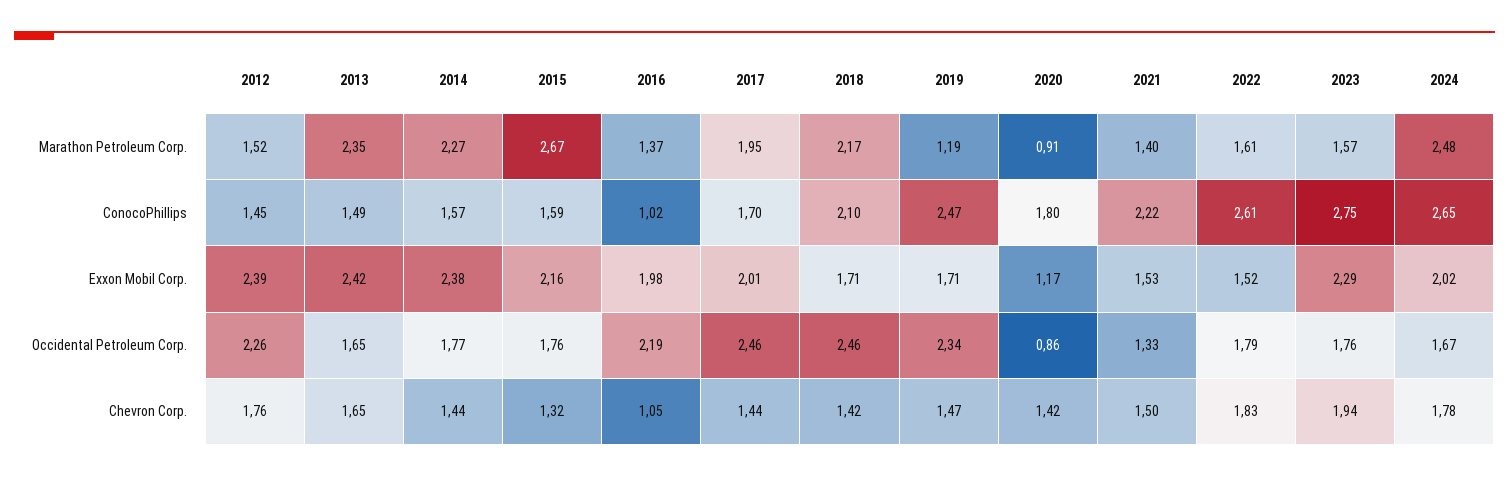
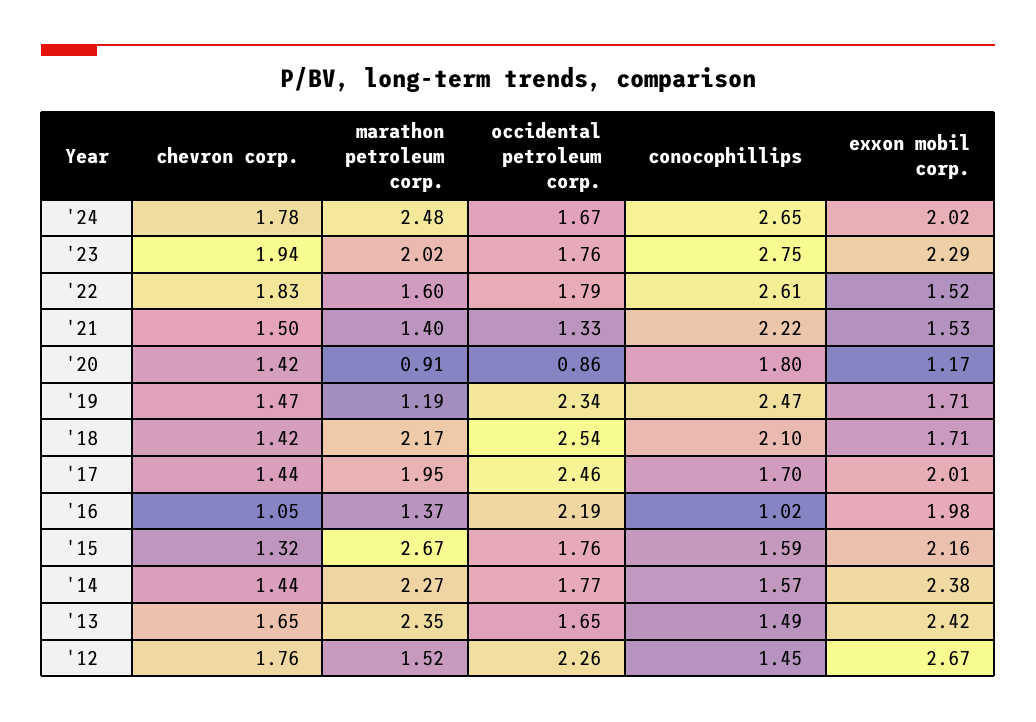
2022, Marathon Petroleum Corp.: 1.61 -> 1.6
2023, Marathon Petroleum Corp.: 1.57 -> 2.02
2012, Exxon Mobil Corp.: 2.39 -> 2.67
2018, Occidental Petroleum Corp.: 2.46 -> 2.54

